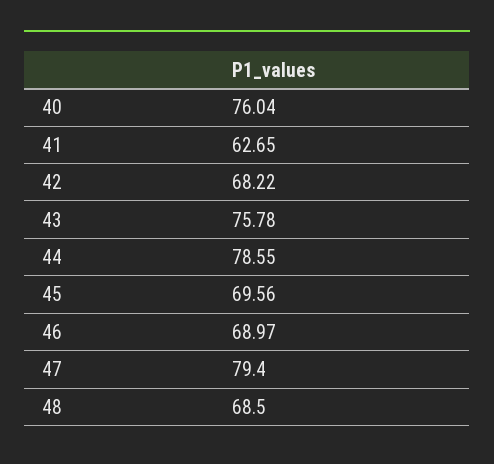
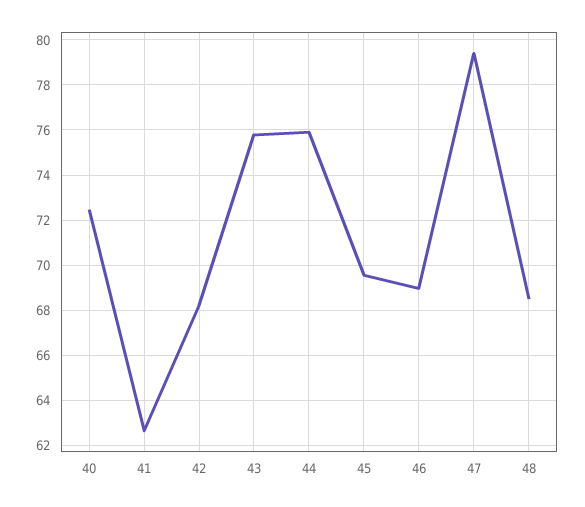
40: 76.04 -> 72.5
44: 78.55 -> 76

